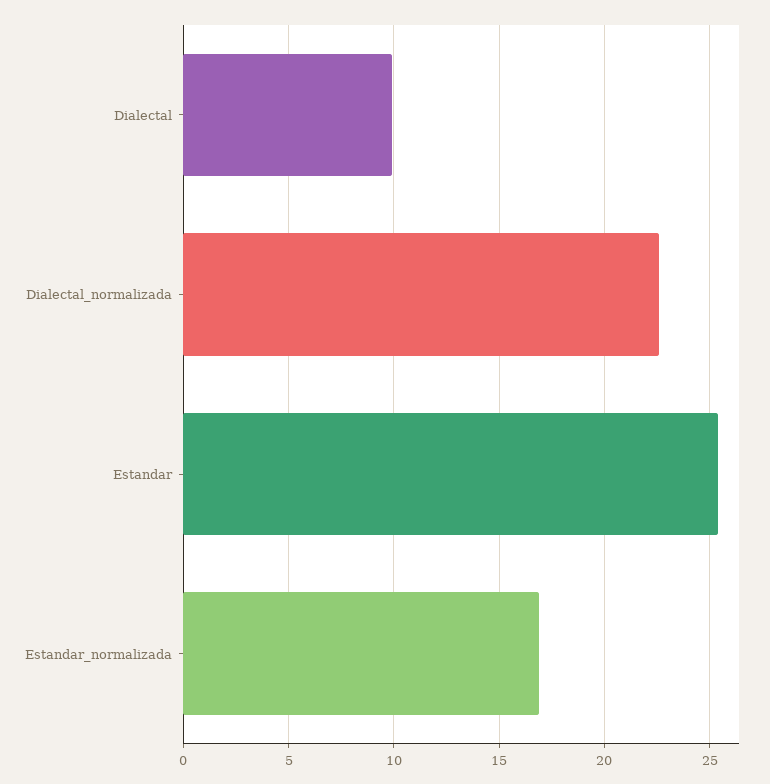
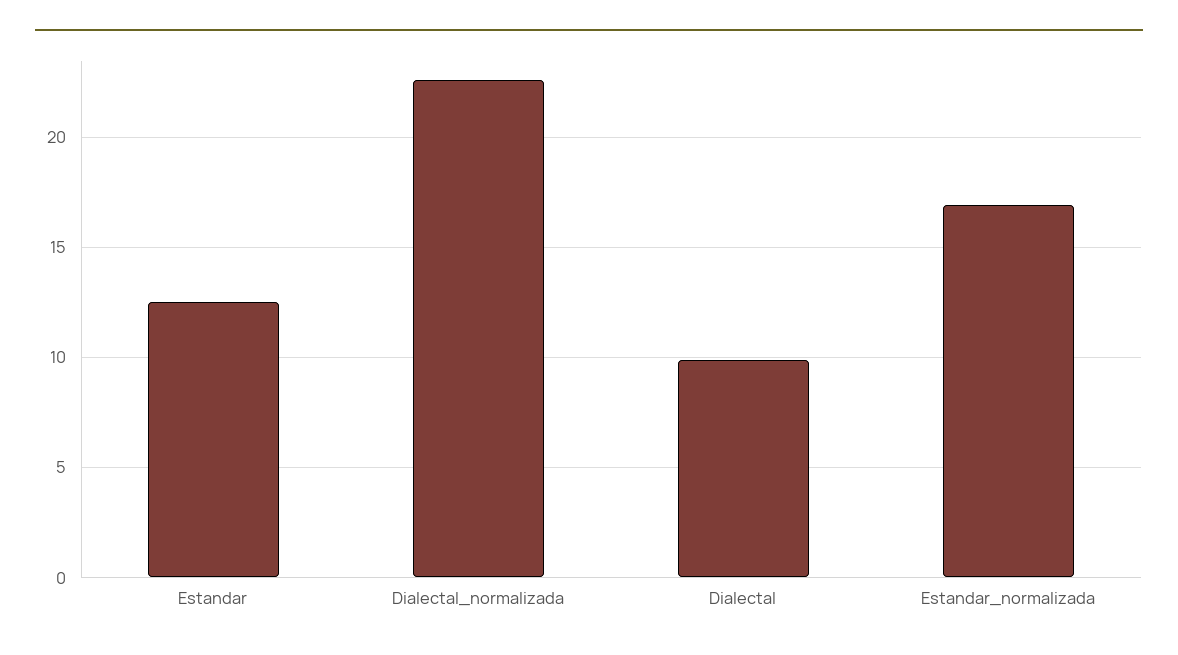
Estandar: 25.5 -> 12.5

